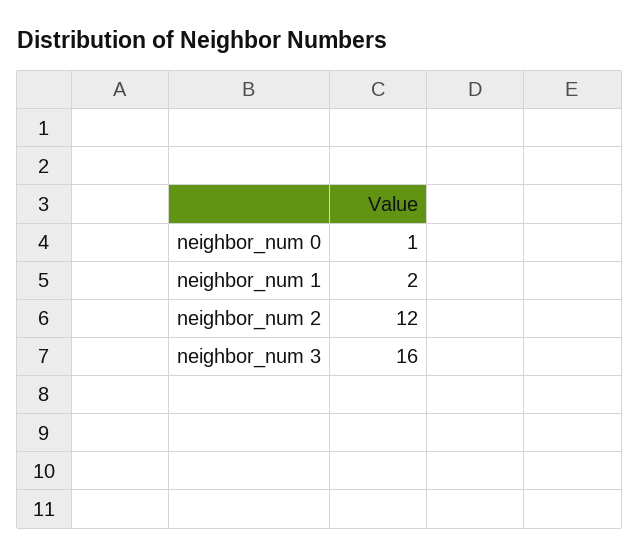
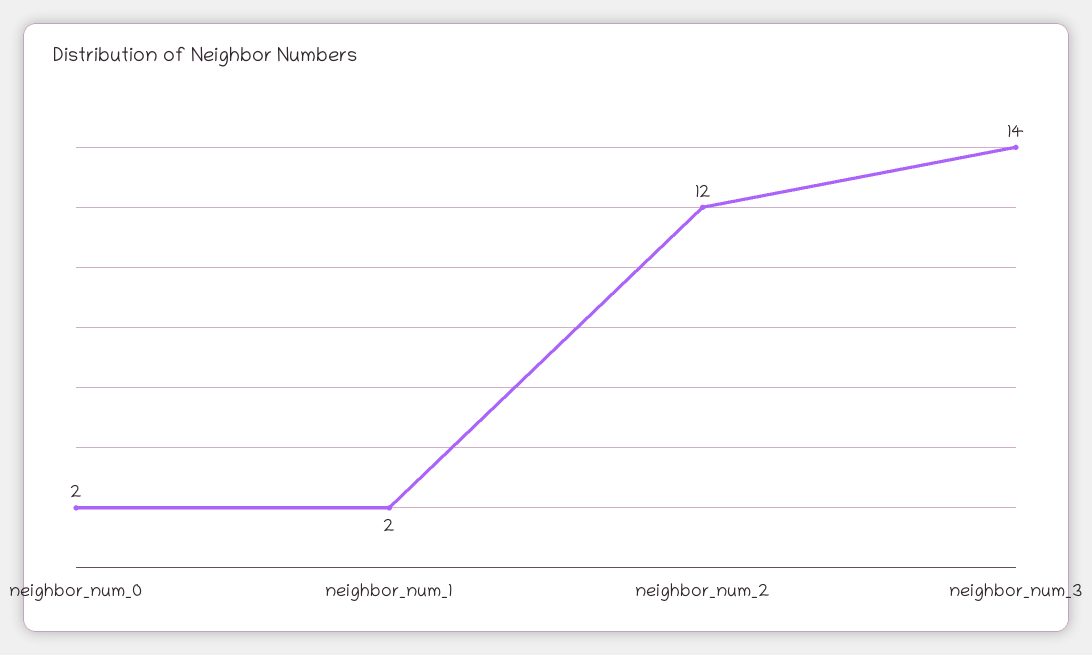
neighbor_num 0: 1 -> 2
neighbor_num 3: 16 -> 14

